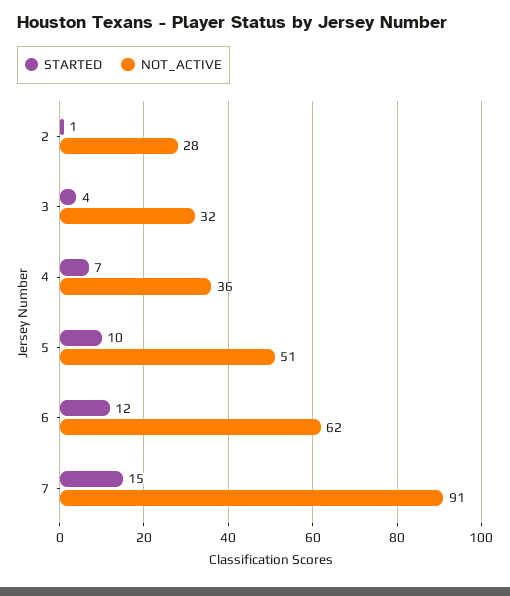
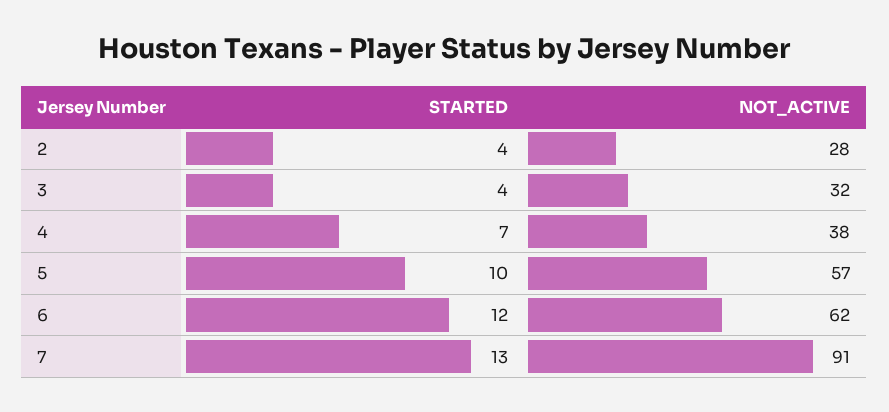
STARTED, 2: 1 -> 4
NOT_ACTIVE, 4: 36 -> 38
NOT_ACTIVE, 5: 51 -> 57
STARTED, 7: 15 -> 13

